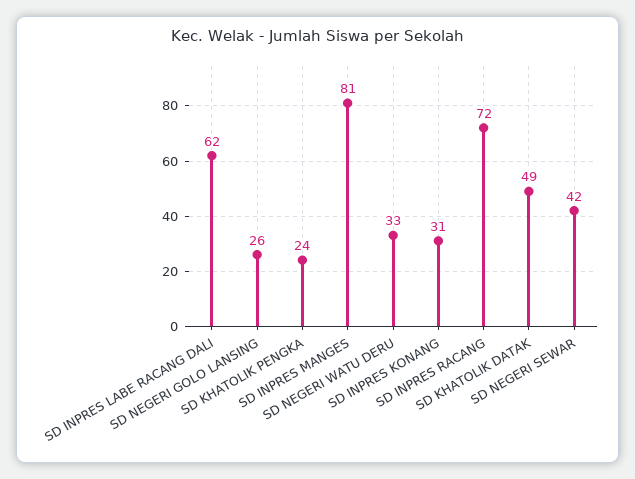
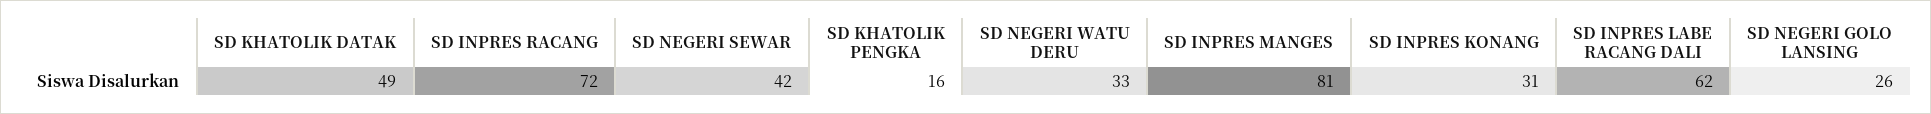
SD KHATOLIK PENGKA: 24 -> 16

